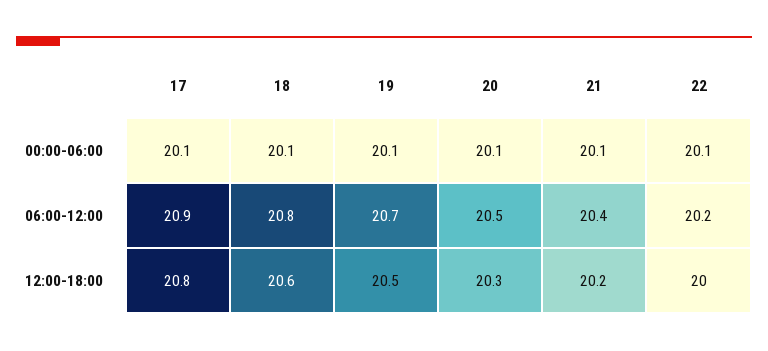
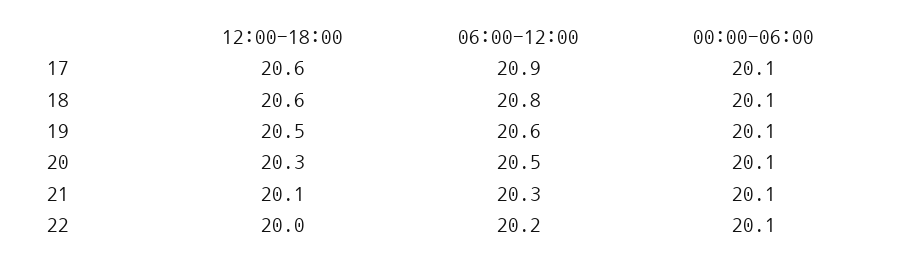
19, 06:00-12:00: 20.7 -> 20.6
21, 06:00-12:00: 20.4 -> 20.3
17, 12:00-18:00: 20.8 -> 20.6
21, 12:00-18:00: 20.2 -> 20.1

